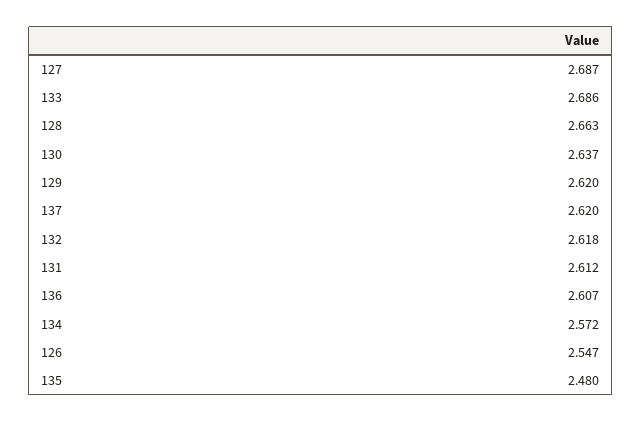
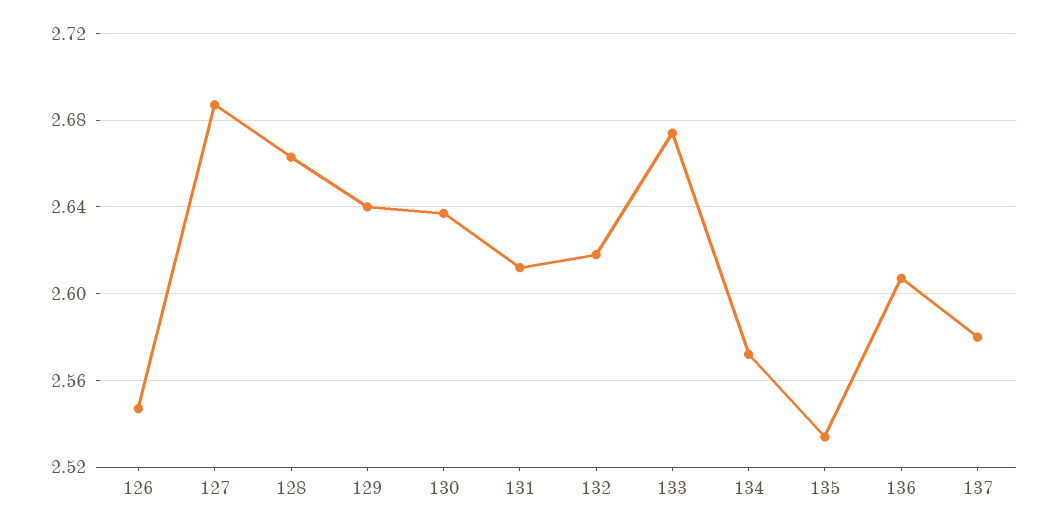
133: 2.686 -> 2.675
129: 2.62 -> 2.64
137: 2.62 -> 2.58
135: 2.48 -> 2.535

